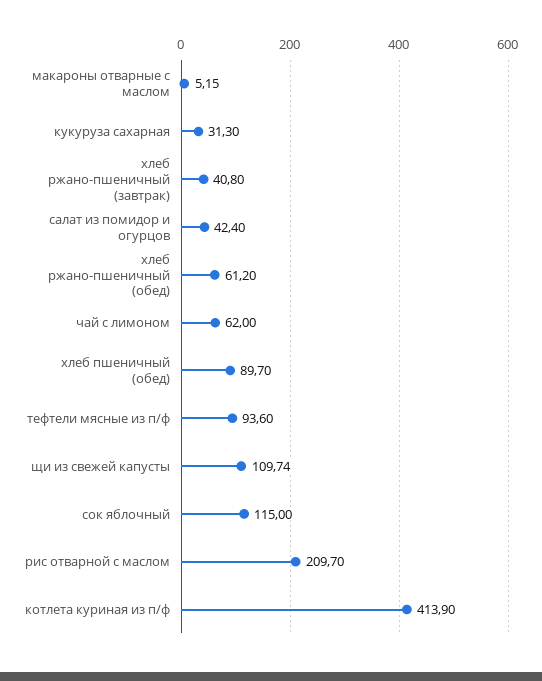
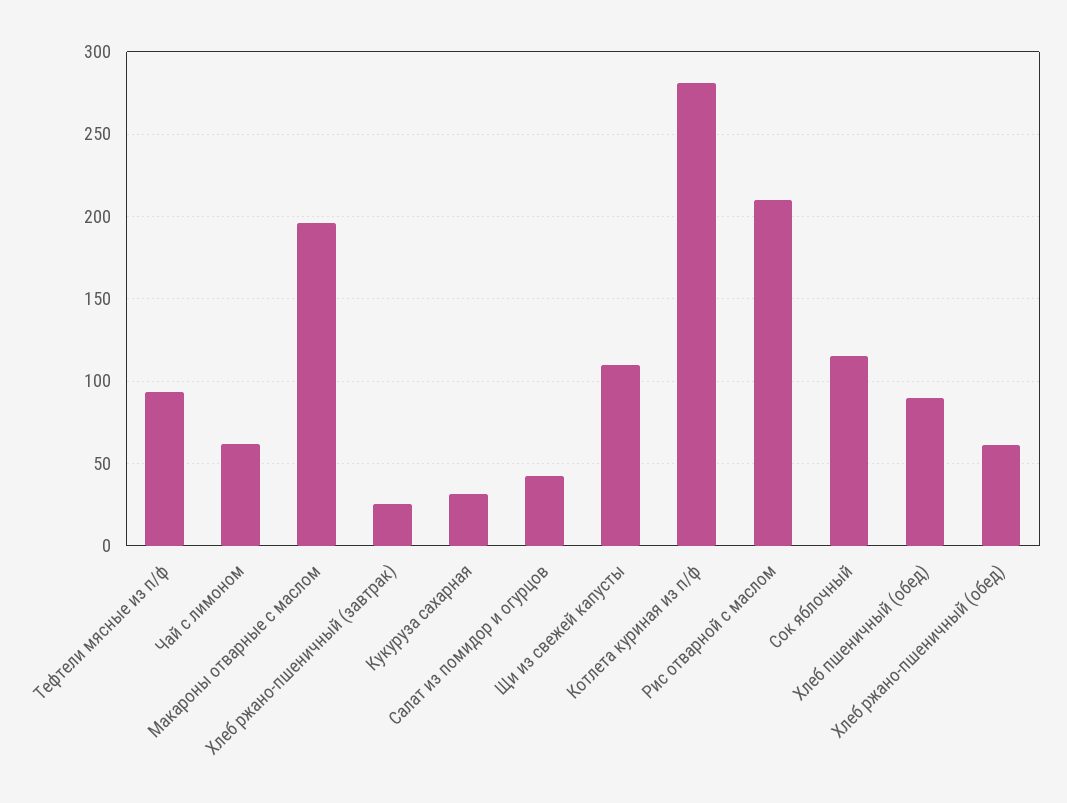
макароны отварные с маслом: 5.15 -> 195
хлеб ржано-пшеничный (завтрак): 40.8 -> 25
котлета куриная из п/ф: 413.9 -> 280

